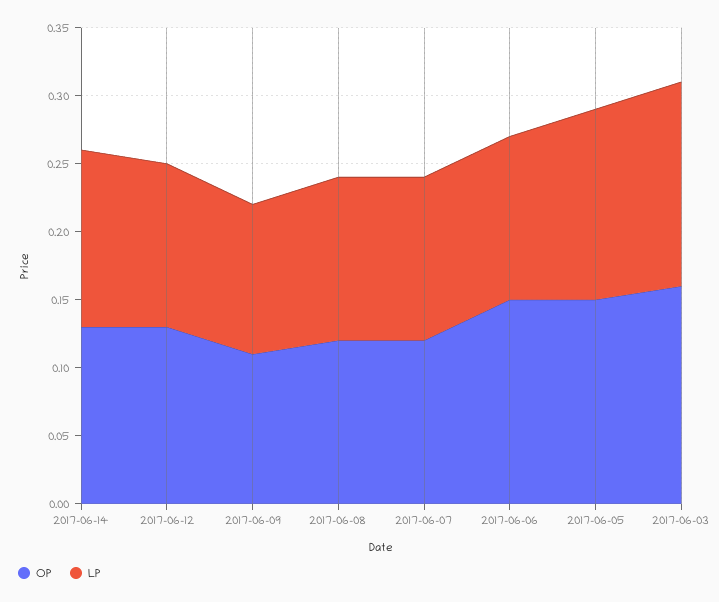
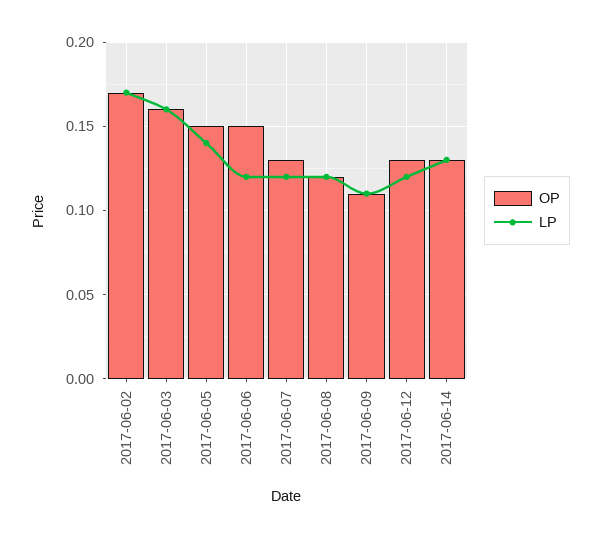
OP, 2017-06-07: 0.12 -> 0.13
LP, 2017-06-03: 0.15 -> 0.16
OP, 2017-06-02: none -> 0.17
LP, 2017-06-02: none -> 0.17

